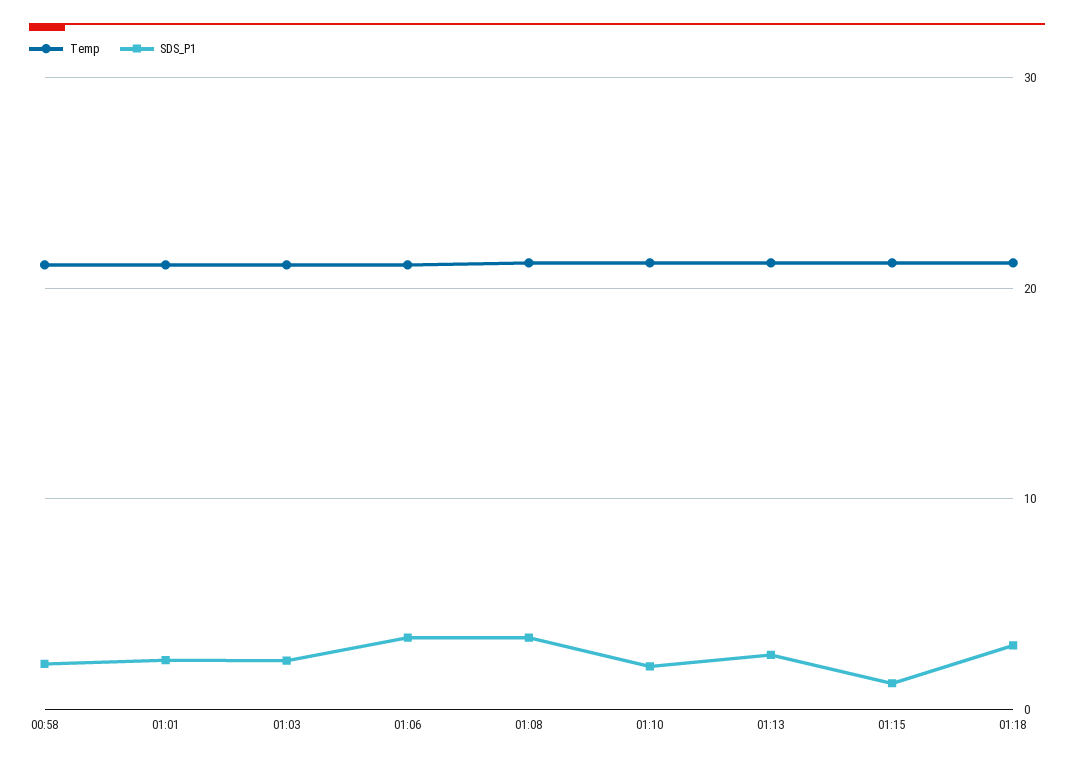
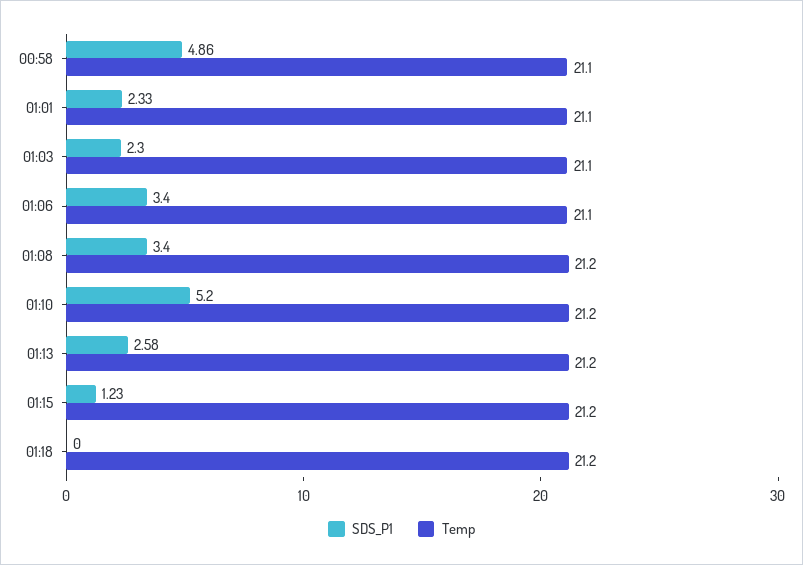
SDS_P1, 00:58: 2 -> 4.86
SDS_P1, 01:10: 2 -> 5.2
SDS_P1, 01:18: 3 -> 0

